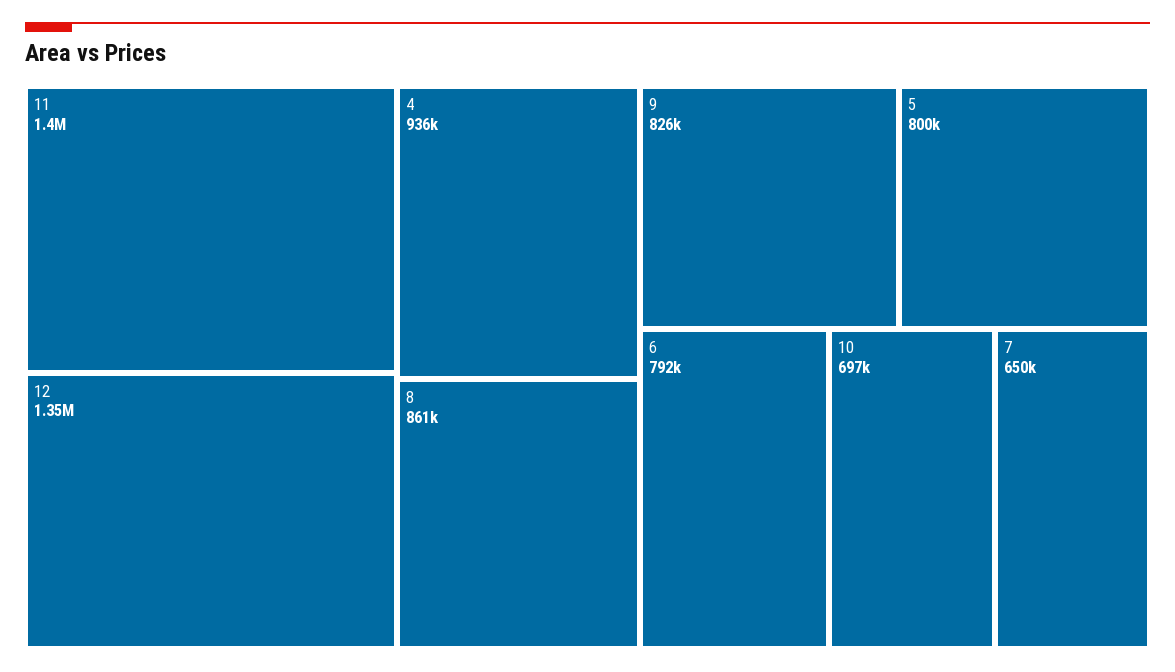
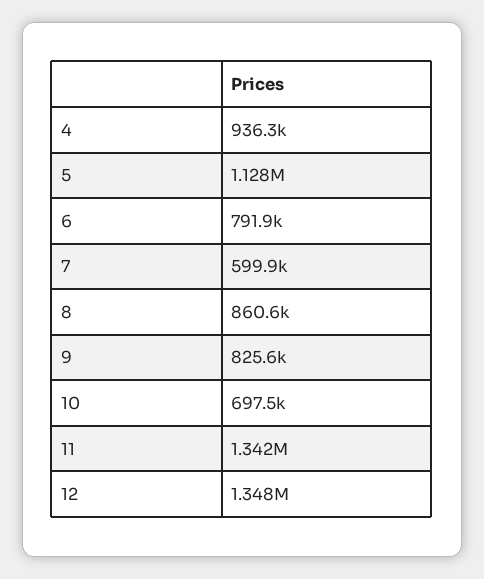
11: 1400000 -> 1342000
5: 800000 -> 1128000
7: 650000 -> 599900

